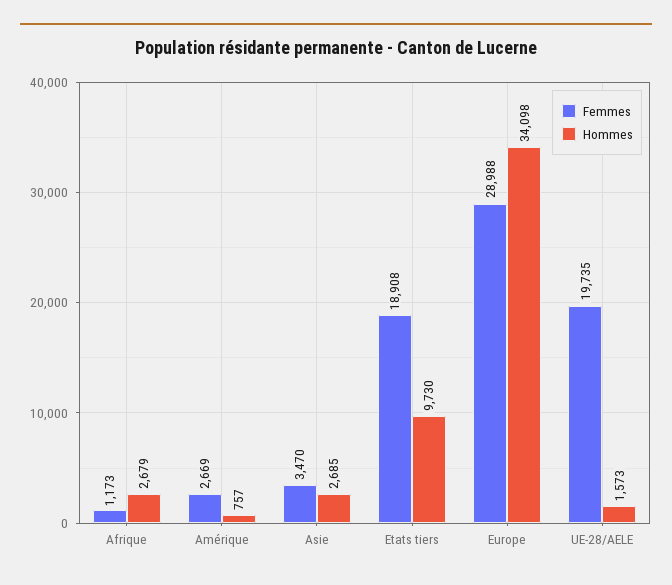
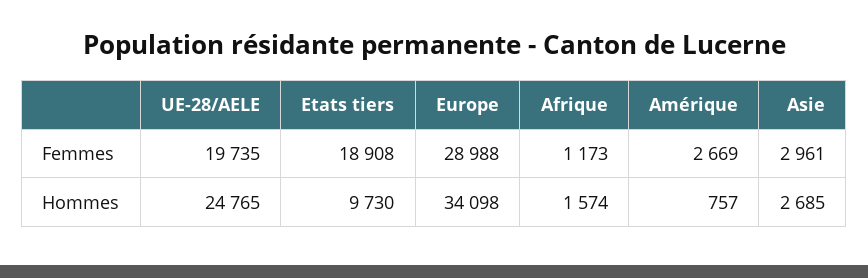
Hommes, Afrique: 2679 -> 1574
Femmes, Asie: 3470 -> 2961
Hommes, UE-28/AELE: 1573 -> 24765

